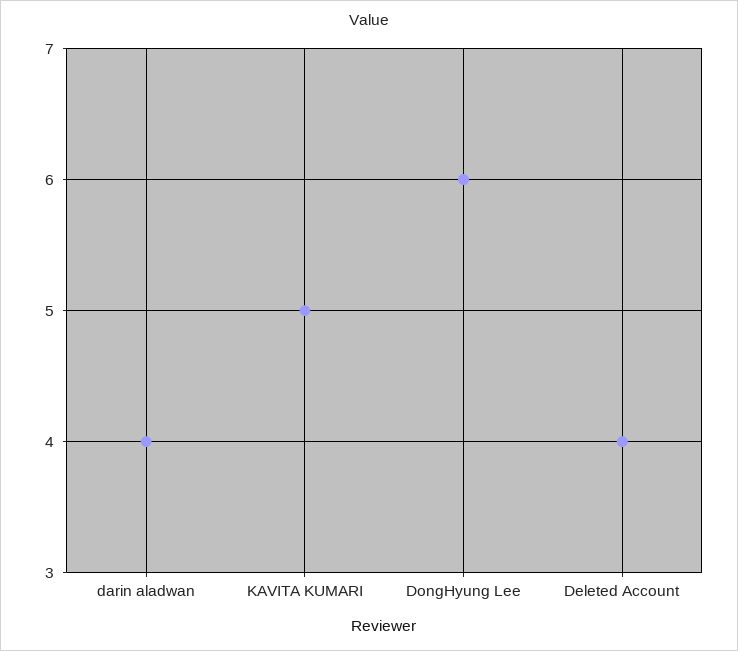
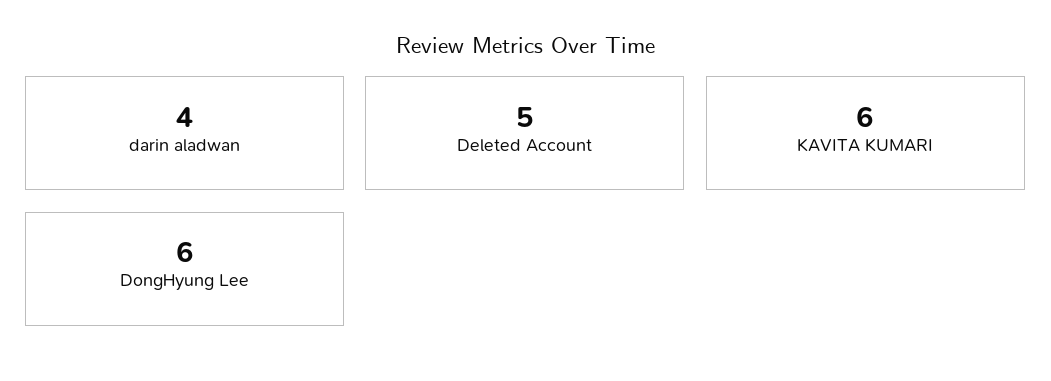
KAVITA KUMARI: 5 -> 6
Deleted Account: 4 -> 5

